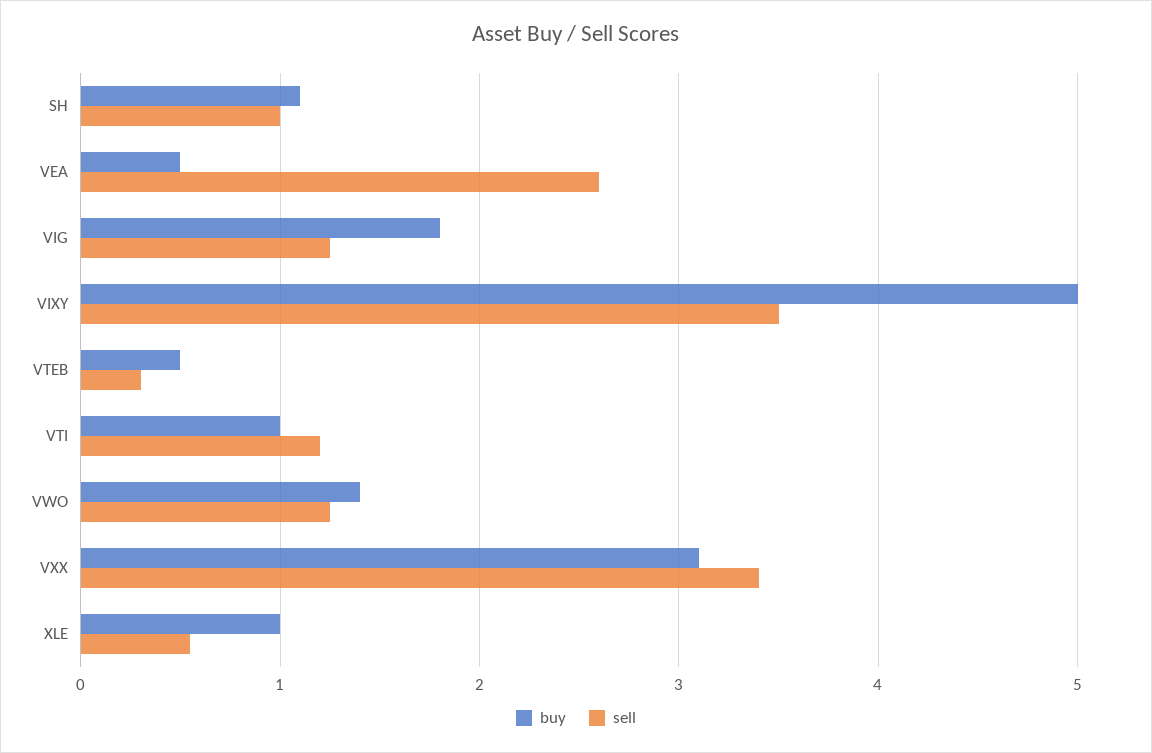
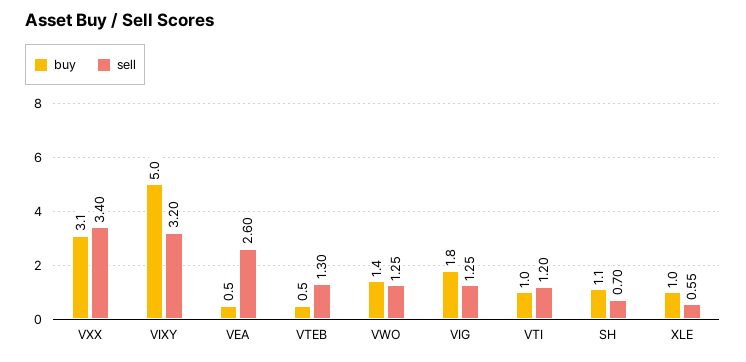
sell, SH: 1 -> 0.7
sell, VIXY: 3.5 -> 3.2
sell, VTEB: 0.3 -> 1.3

